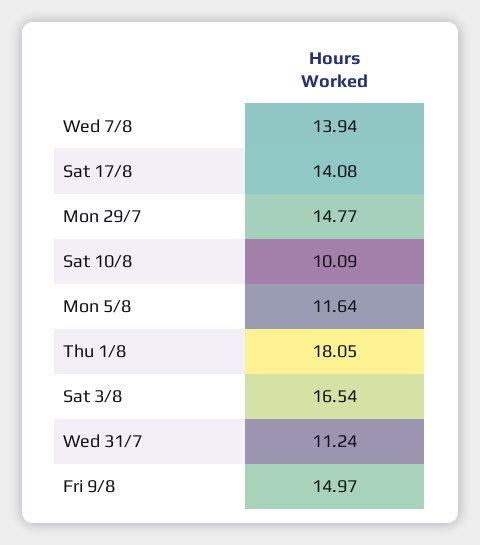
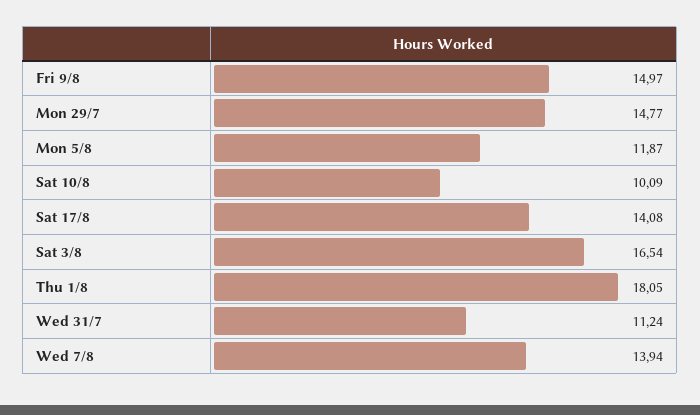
Mon 5/8: 11.64 -> 11.87

